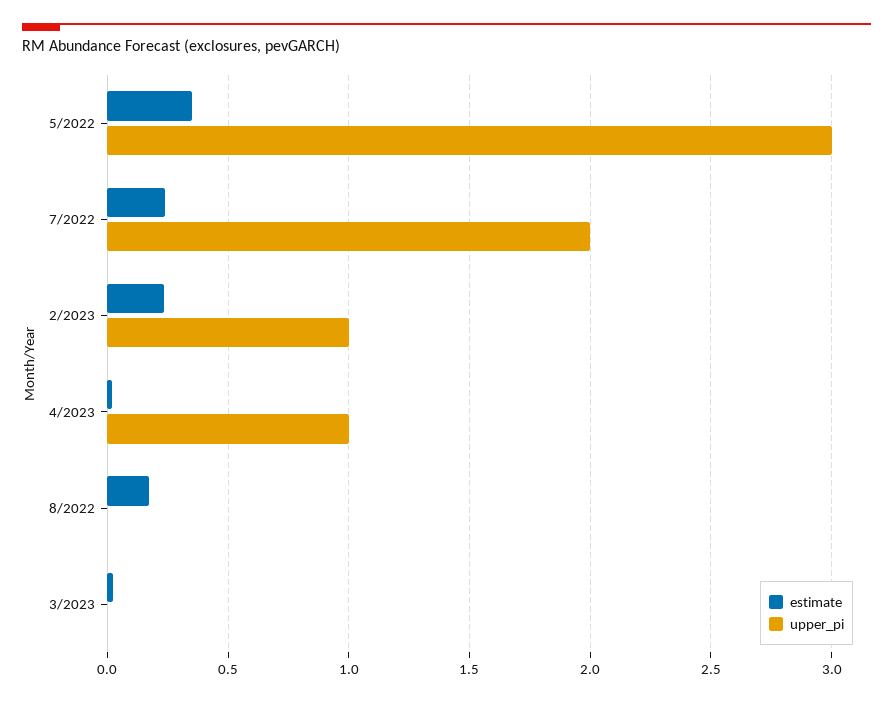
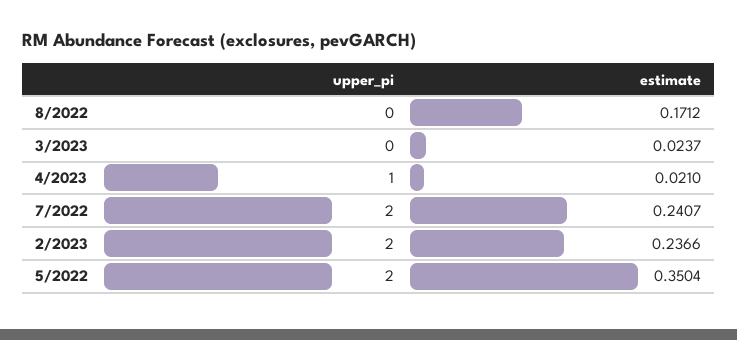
upper_pi, 5/2022: 3 -> 2
upper_pi, 2/2023: 1 -> 2

